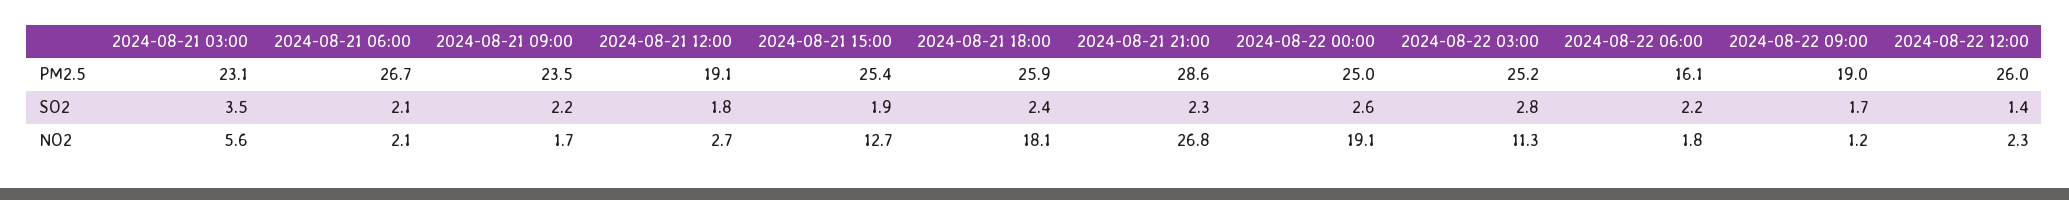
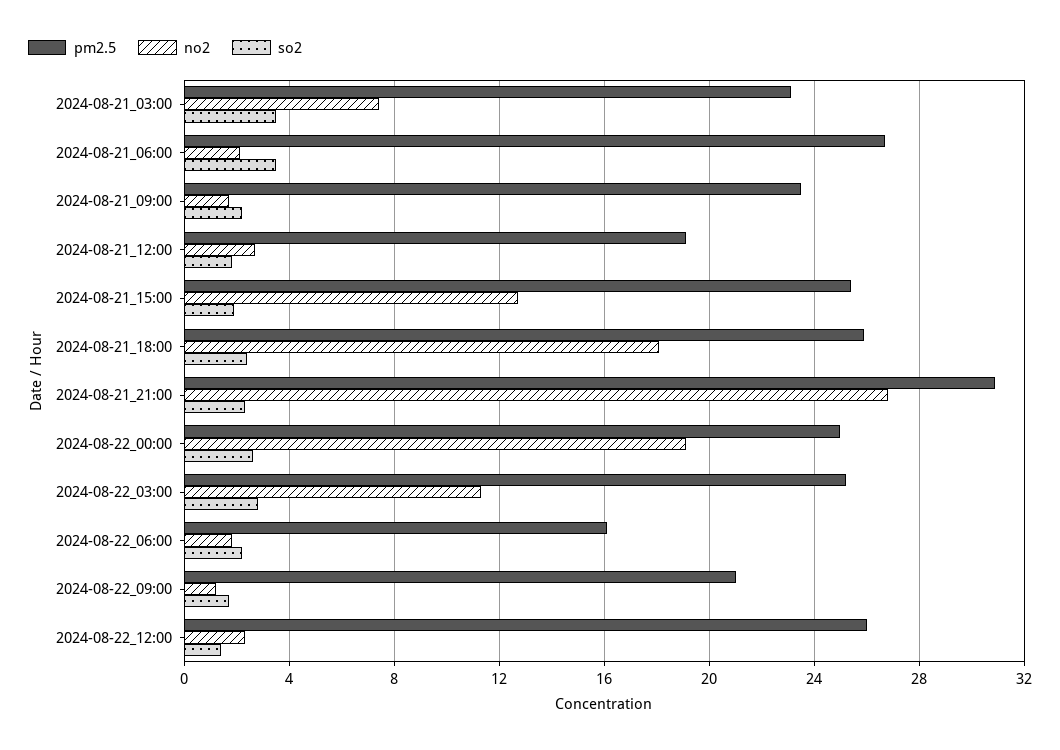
PM2.5, 2024-08-21 21:00: 28.6 -> 31
PM2.5, 2024-08-22 09:00: 19 -> 21
SO2, 2024-08-21 06:00: 2.1 -> 3.5
NO2, 2024-08-21 03:00: 5.6 -> 7.5

